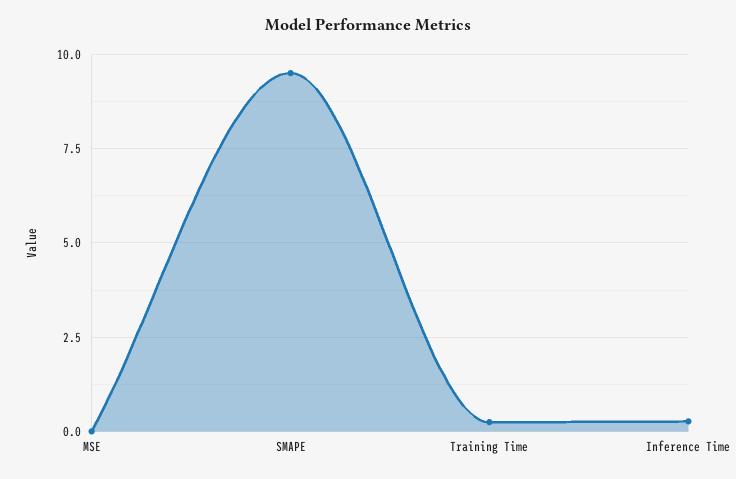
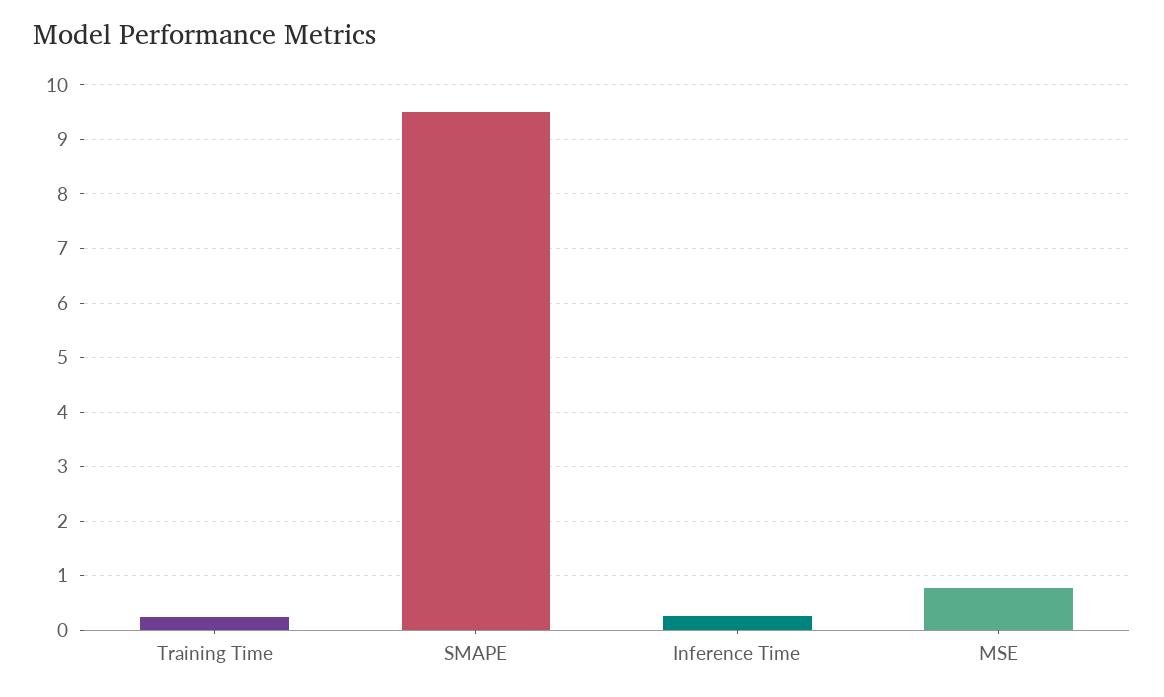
MSE: 0 -> 0.8

